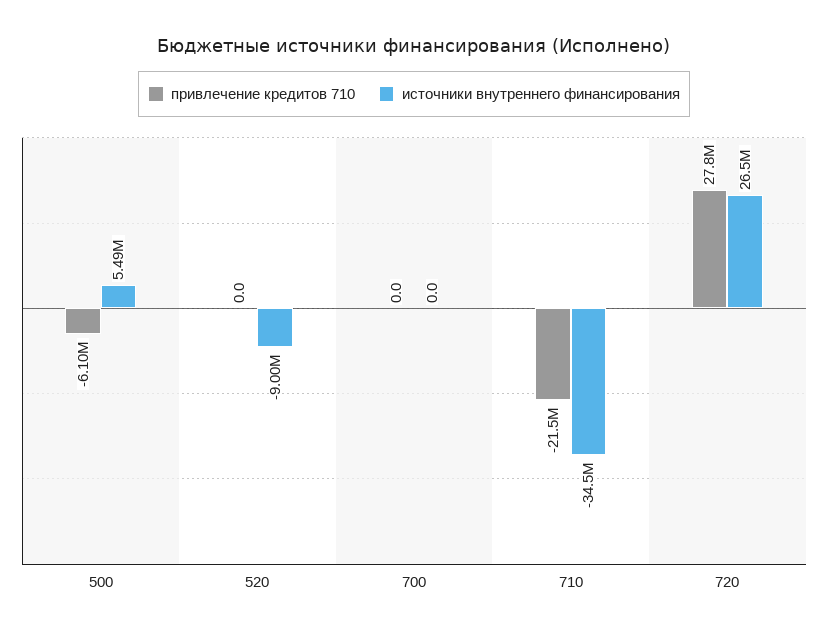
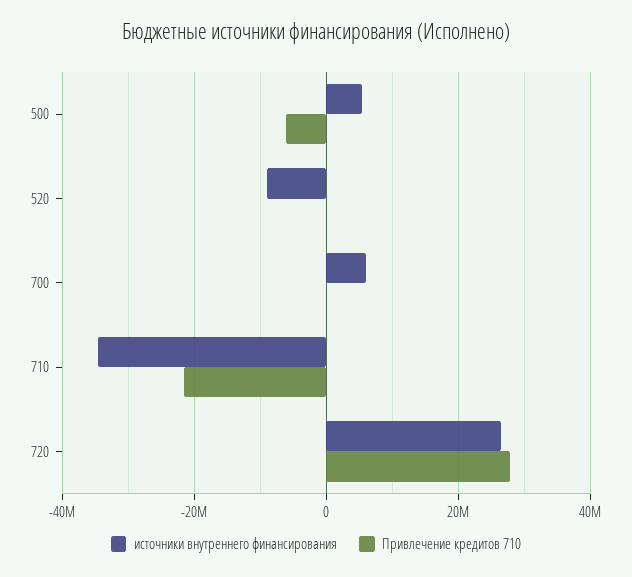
источники внутреннего финансирования, 700: 0 -> 6000000

